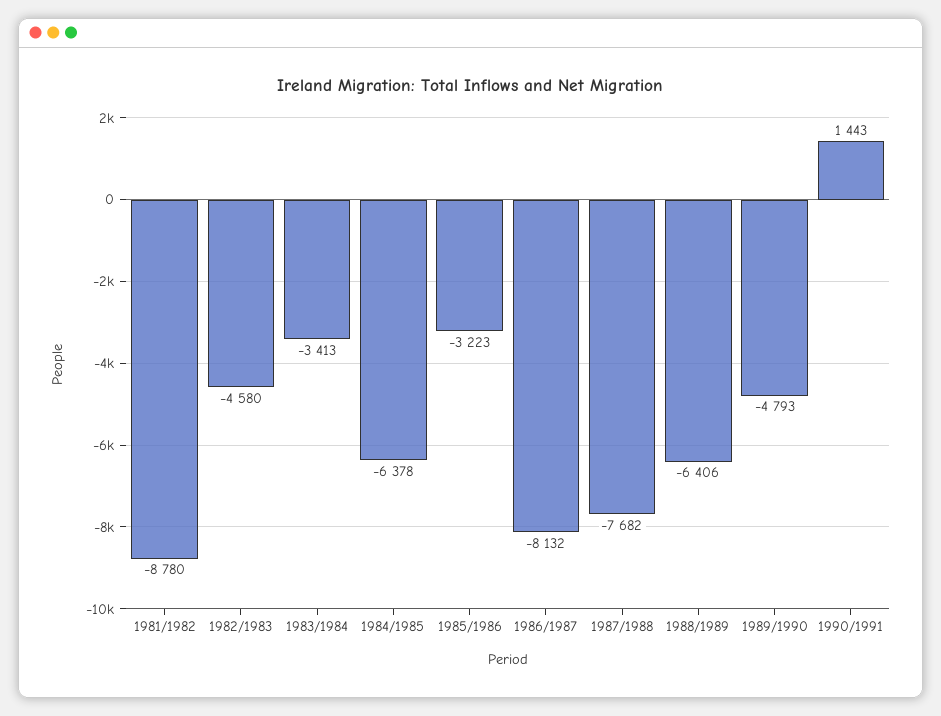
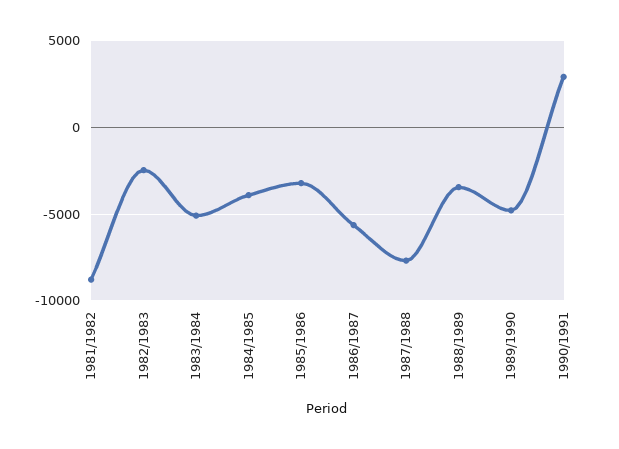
1982/1983: -4580 -> -2500
1983/1984: -3413 -> -5000
1984/1985: -6378 -> -4000
1986/1987: -8132 -> -5500
1988/1989: -6406 -> -3500
1990/1991: 1443 -> 3000

